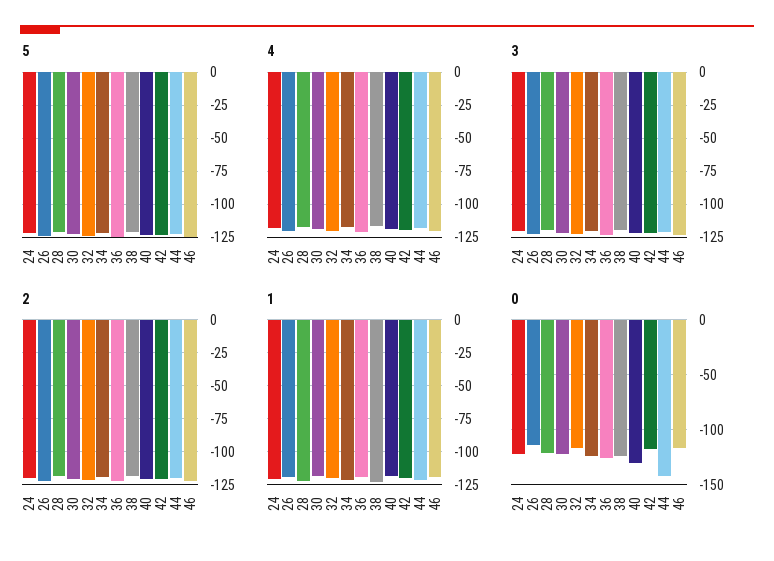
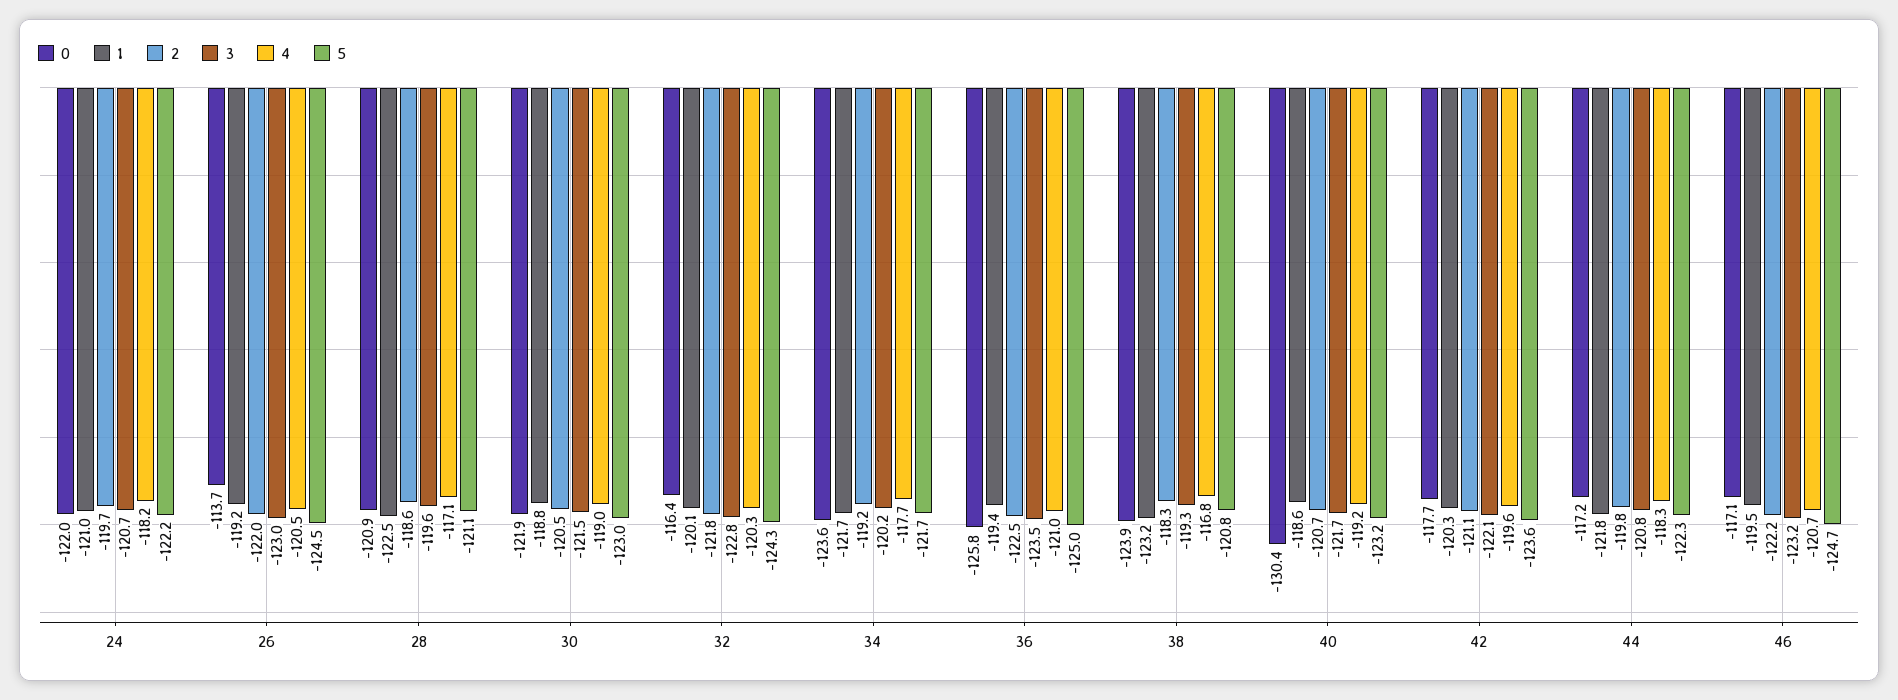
0, 44: -140 -> -117.2

